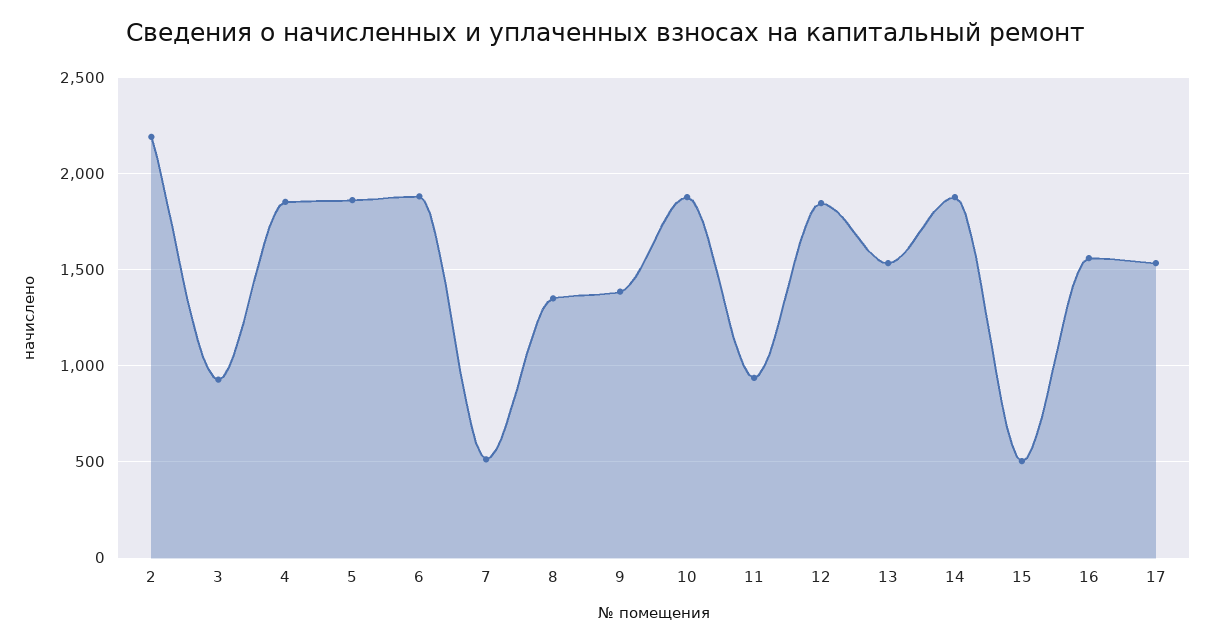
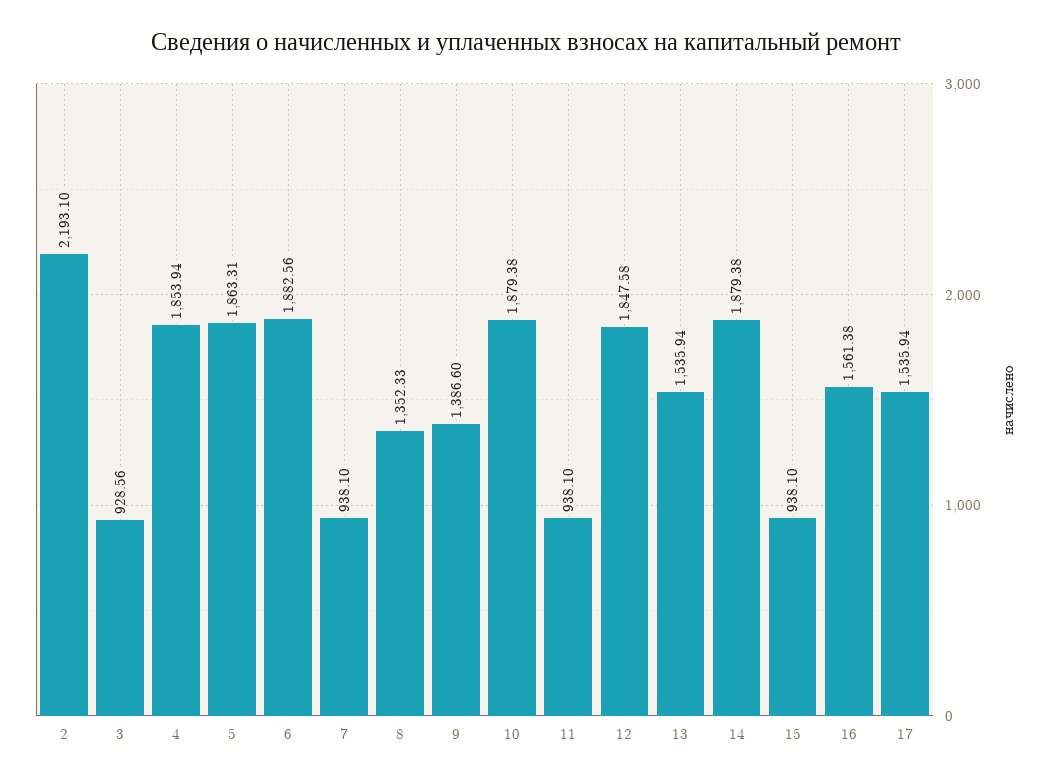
7: 500 -> 938.1
15: 500 -> 938.1

